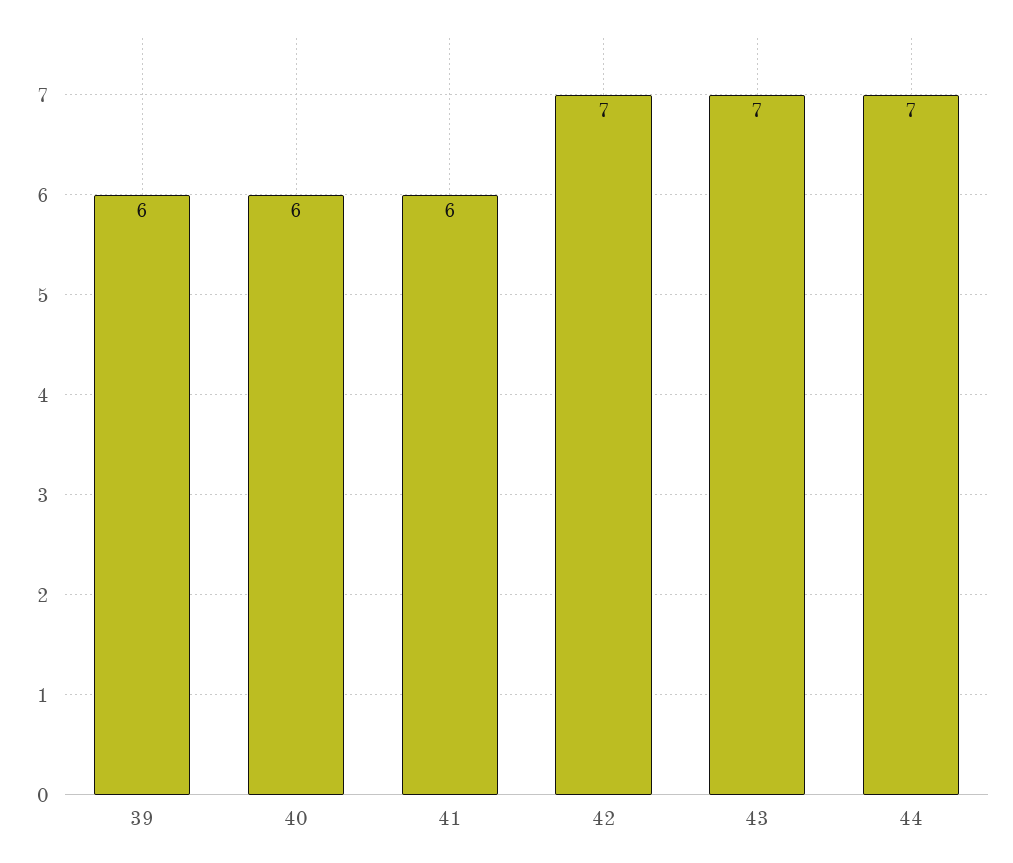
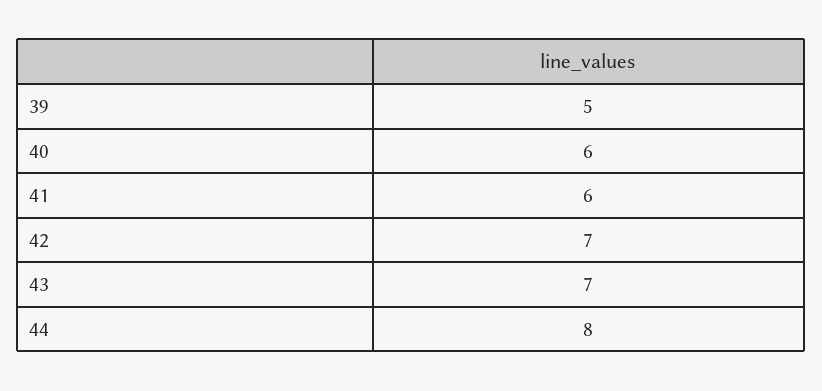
39: 6 -> 5
44: 7 -> 8

